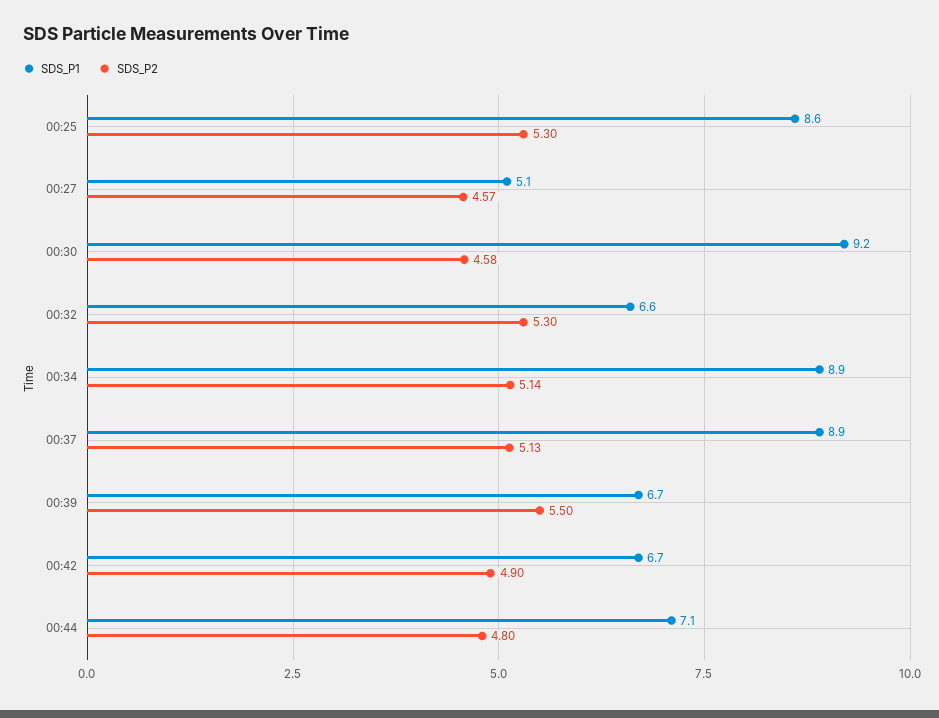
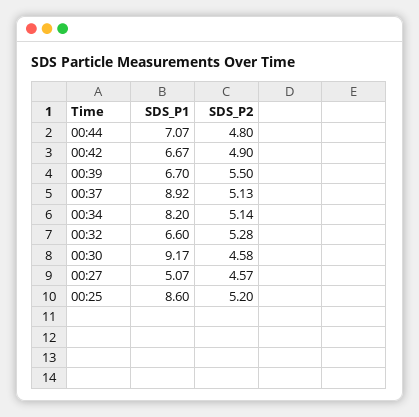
SDS_P2, 00:25: 5.3 -> 5.2
SDS_P2, 00:32: 5.3 -> 5.28
SDS_P1, 00:34: 8.9 -> 8.2

